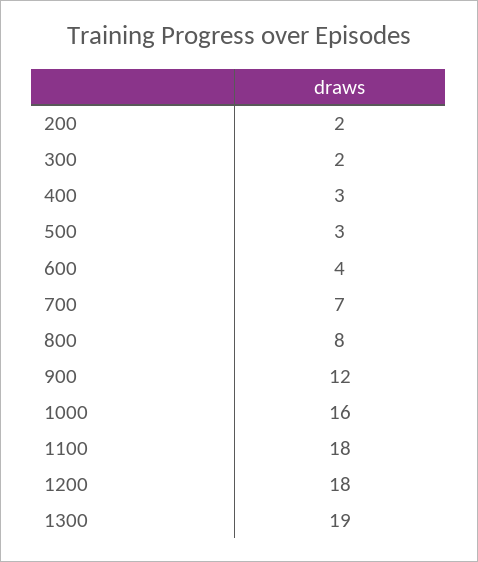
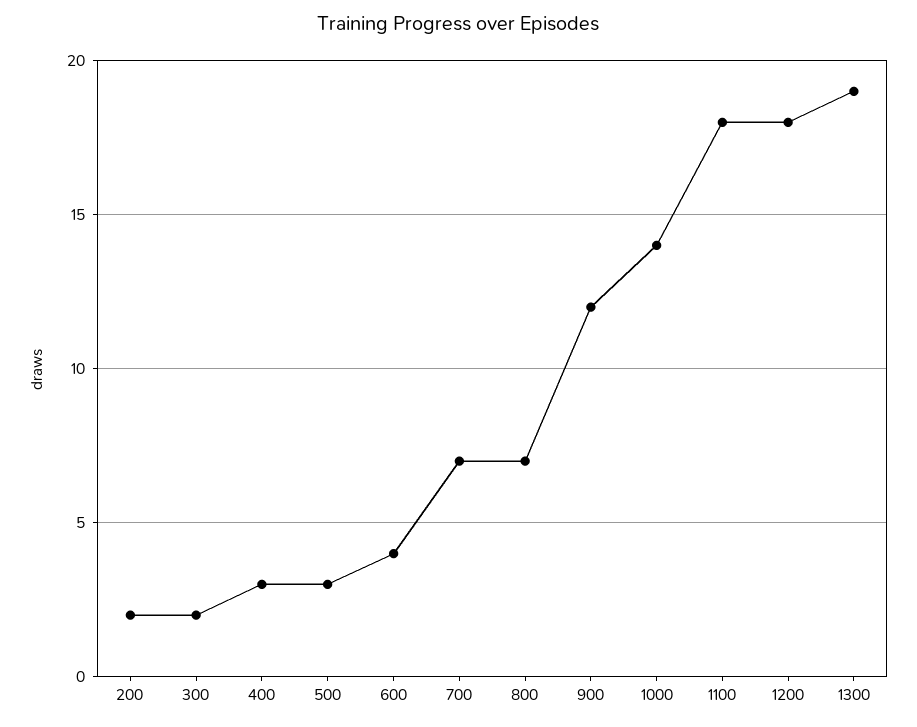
800: 8 -> 7
1000: 16 -> 14

